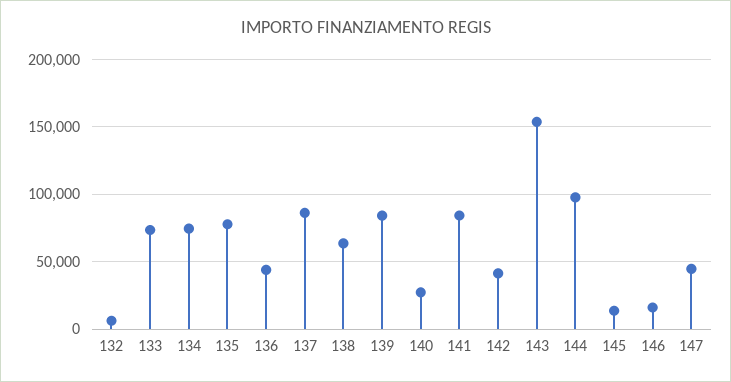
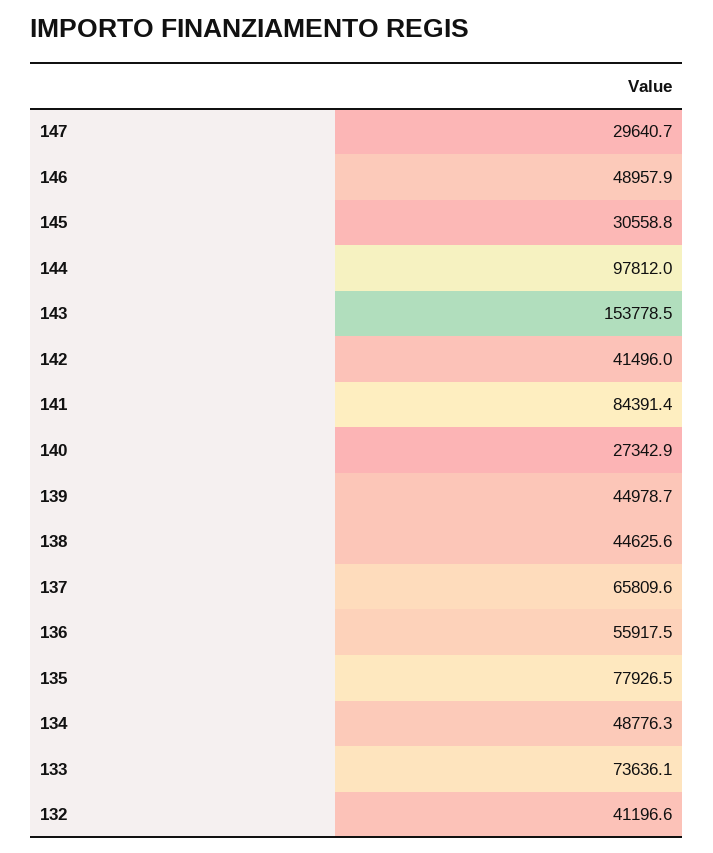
132: 5000 -> 41196.6
134: 75000 -> 48776.3
136: 45000 -> 55917.5
137: 85000 -> 65809.6
138: 65000 -> 44625.6
139: 85000 -> 44978.7
145: 15000 -> 30558.8
146: 15000 -> 48957.9
147: 45000 -> 29640.7

